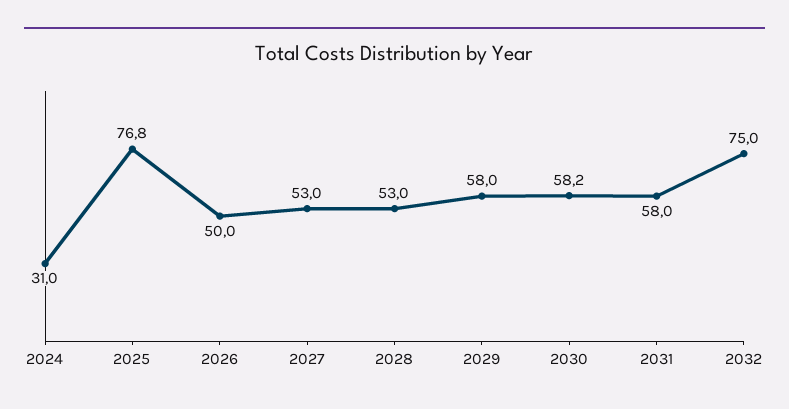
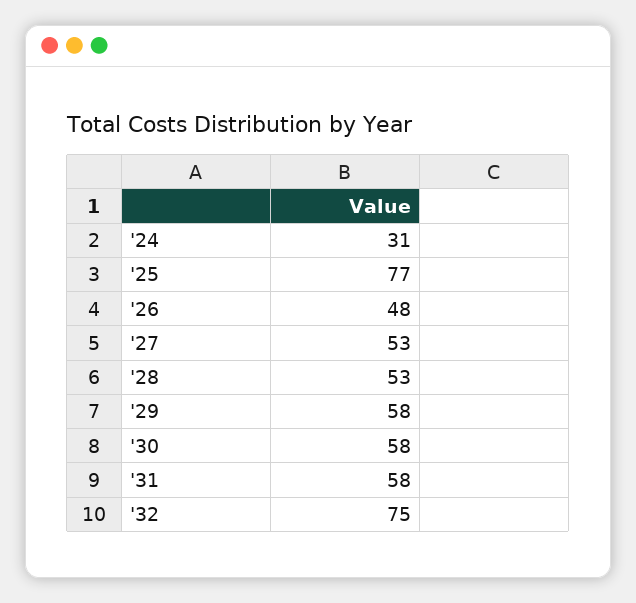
2025: 76.8 -> 77
2026: 50 -> 48
2030: 58.2 -> 58

